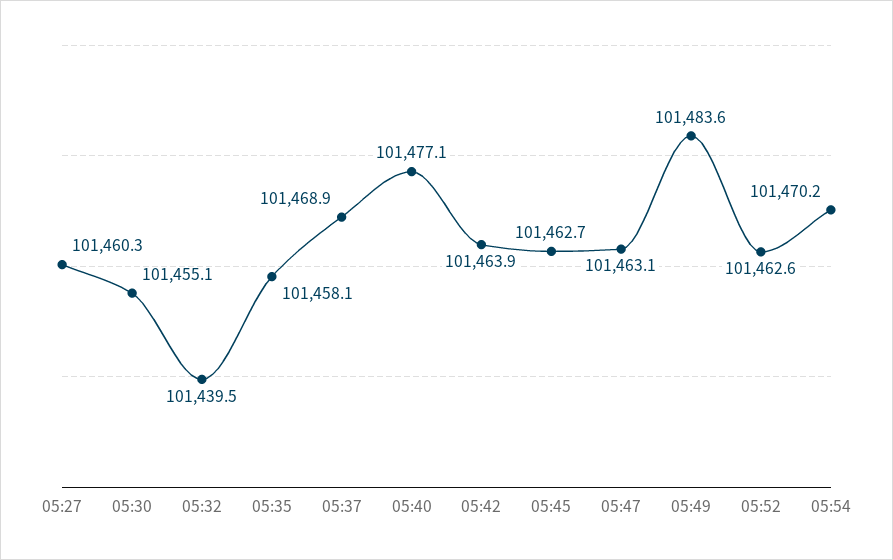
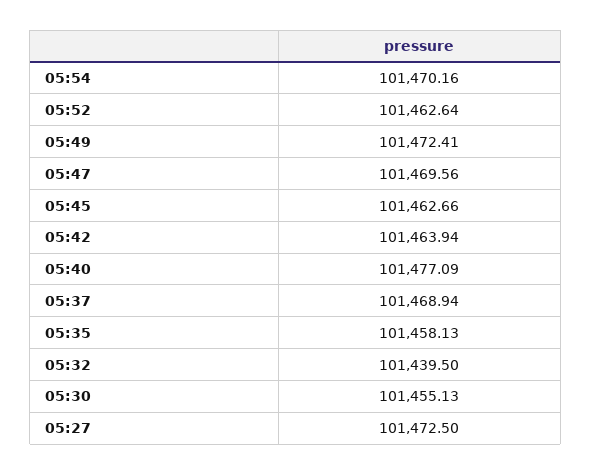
05:27: 101460.3 -> 101472.5
05:47: 101463.1 -> 101469.56
05:49: 101483.6 -> 101472.41

